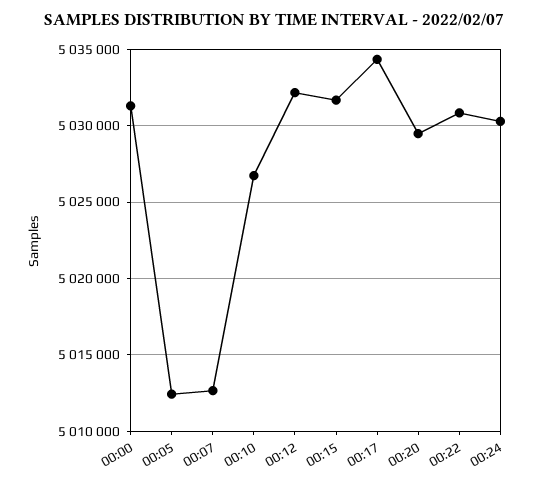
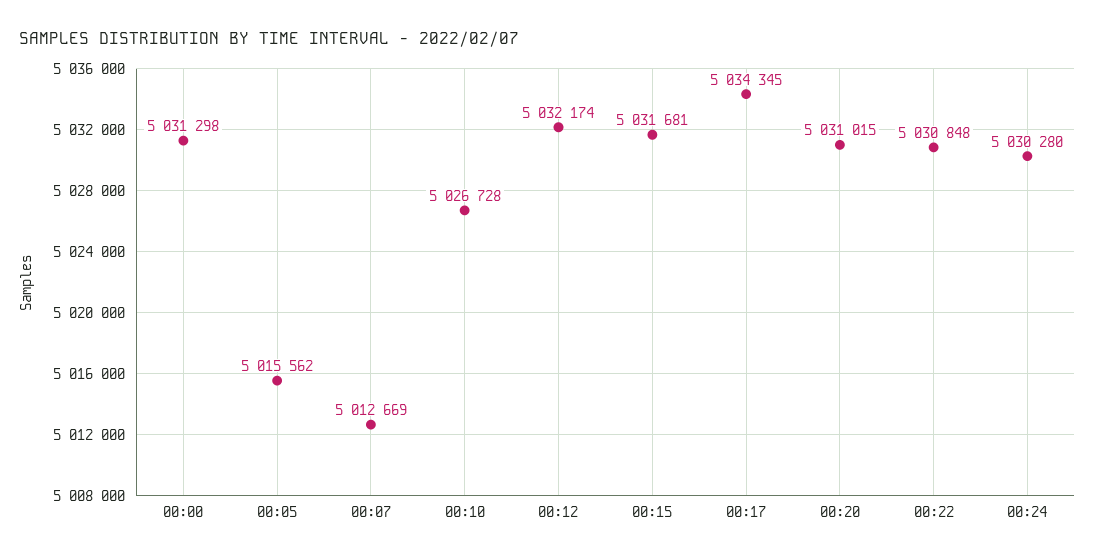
00:05: 5012500 -> 5015562
00:20: 5029500 -> 5031015

